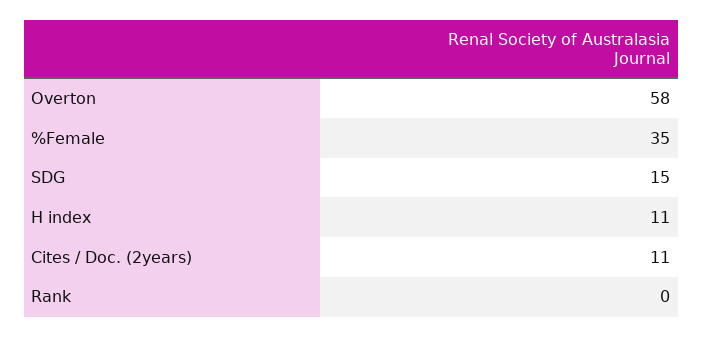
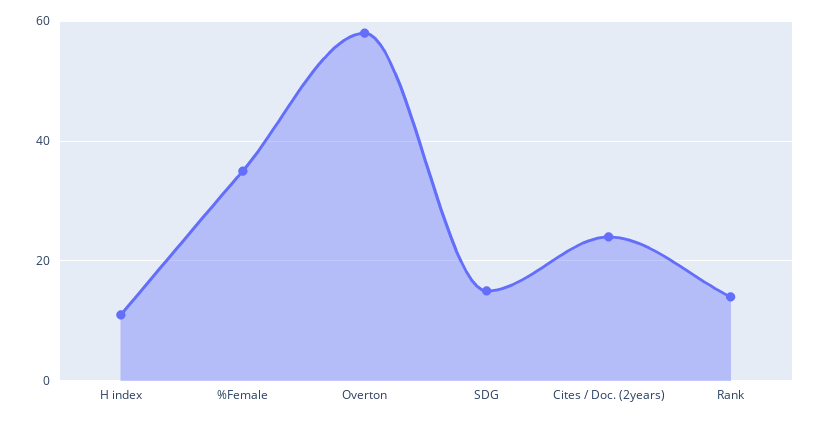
Cites / Doc. (2years): 11 -> 25
Rank: 0 -> 15

